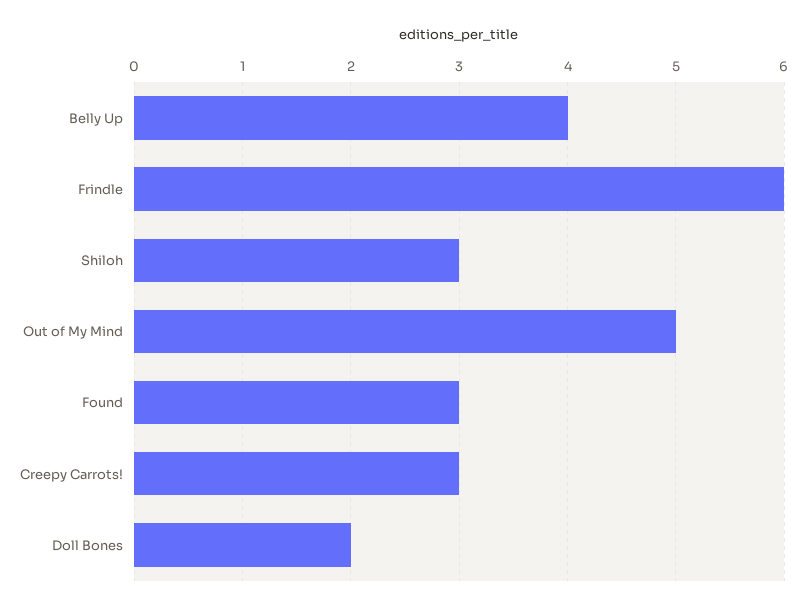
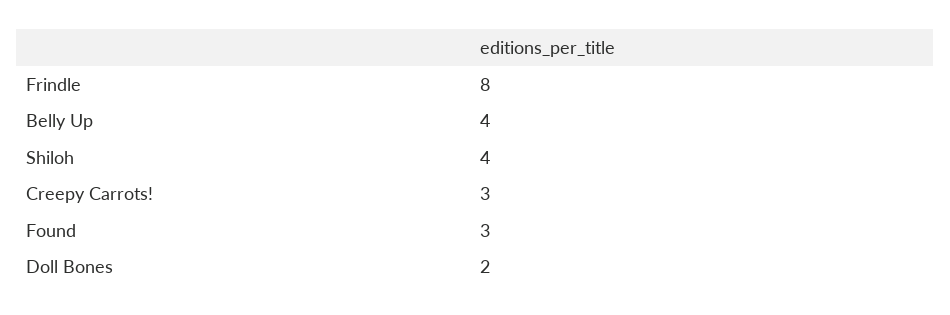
Frindle: 6 -> 8
Shiloh: 3 -> 4
Out of My Mind: 5 -> none

